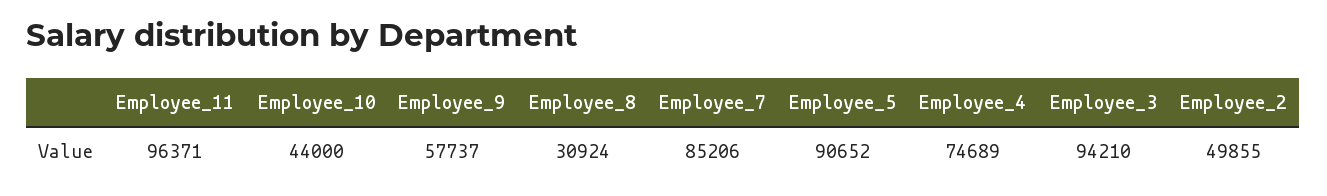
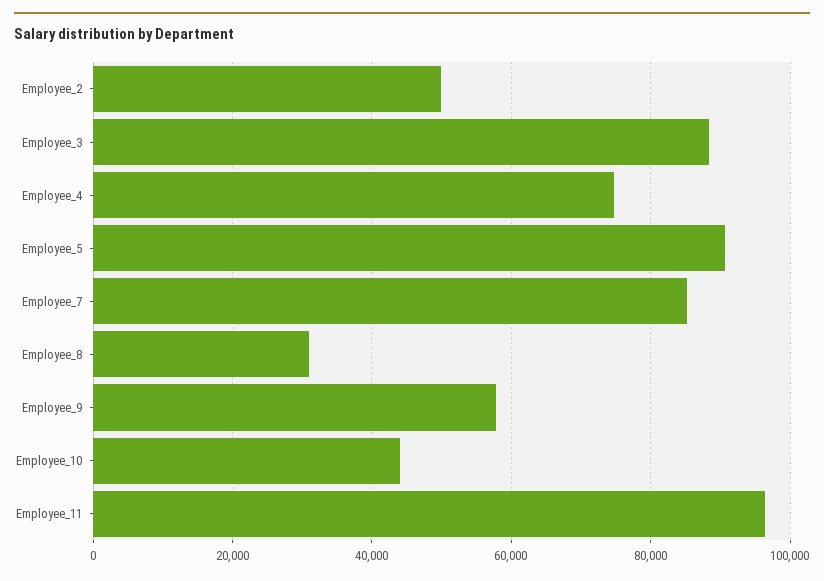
Employee_3: 94210 -> 88000

